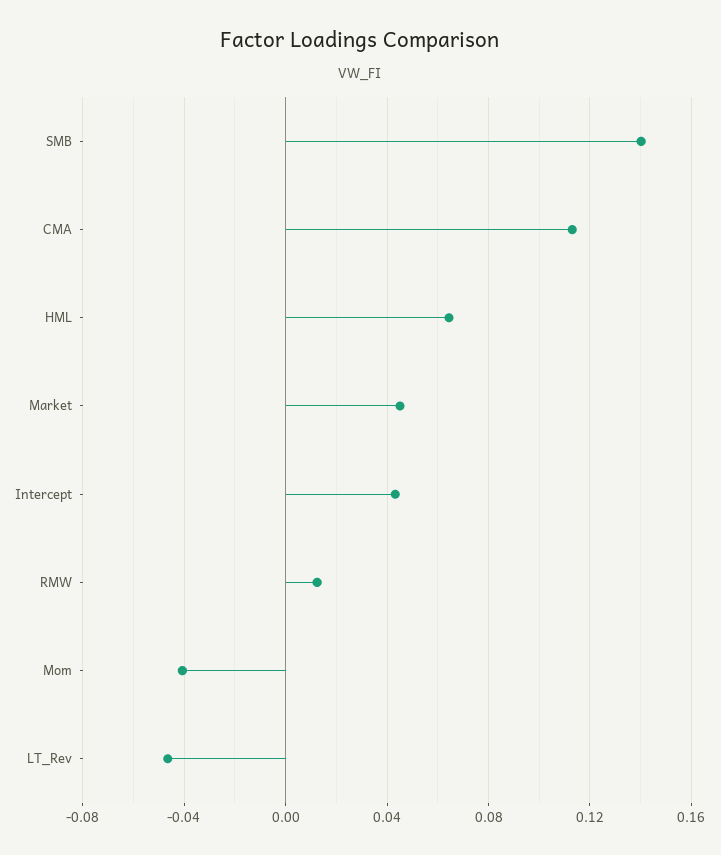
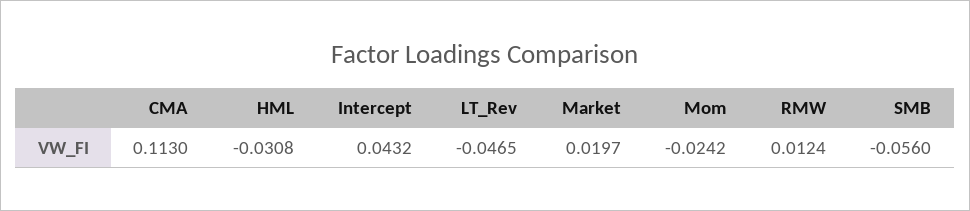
SMB: 0.14 -> -0.056
HML: 0.065 -> -0.0308
Market: 0.045 -> 0.0197
Mom: -0.04 -> -0.0242

